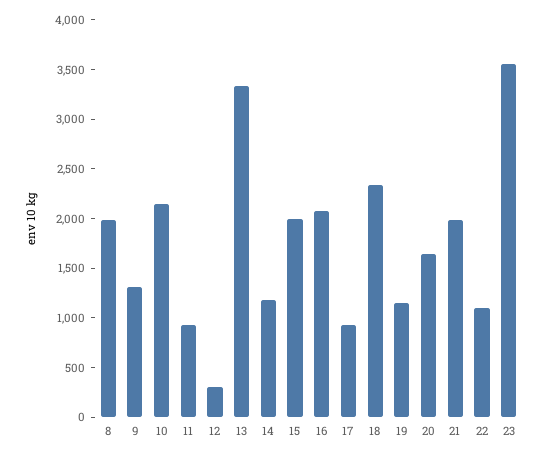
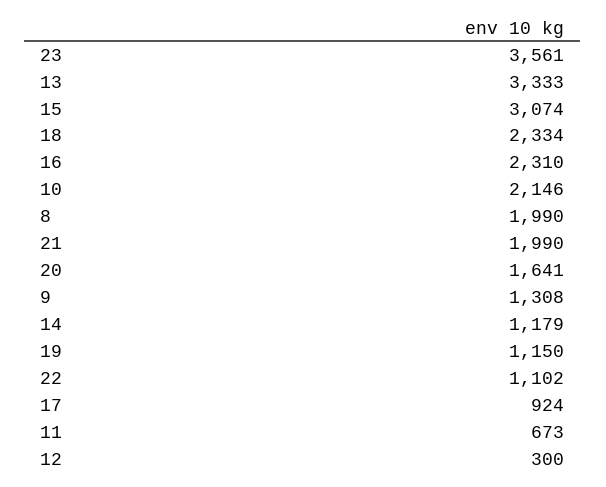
11: 900 -> 673
15: 2000 -> 3074
16: 2100 -> 2310

